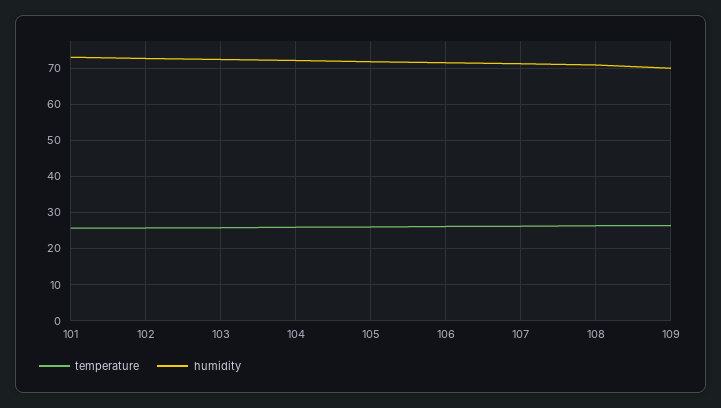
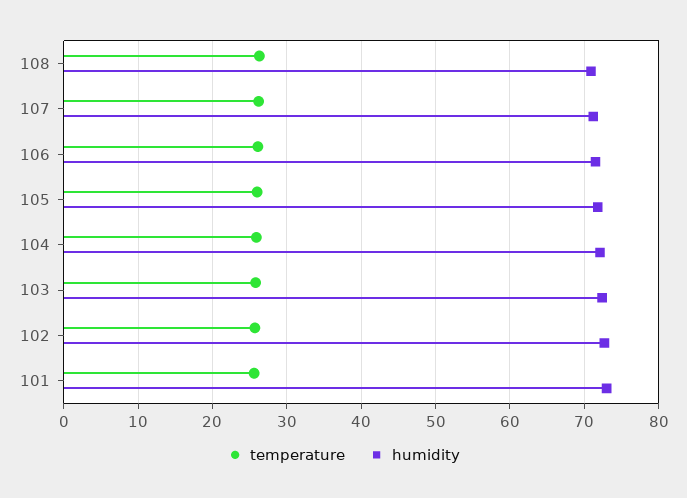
temperature, 109: 26 -> none
humidity, 109: 70 -> none

